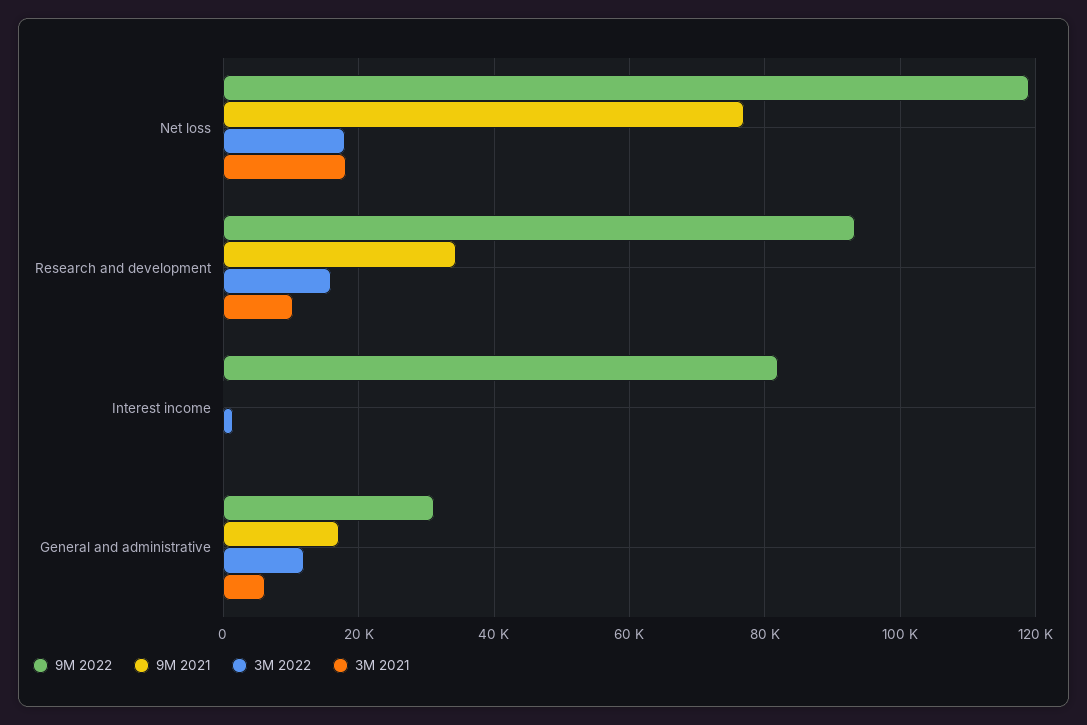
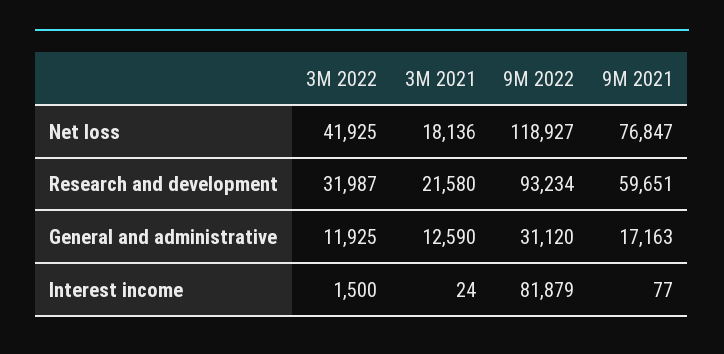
3M 2022, Net loss: 18000 -> 41925
9M 2021, Research and development: 34000 -> 59651
3M 2022, Research and development: 16000 -> 31987
3M 2021, Research and development: 10000 -> 21580
3M 2021, General and administrative: 6000 -> 12590

